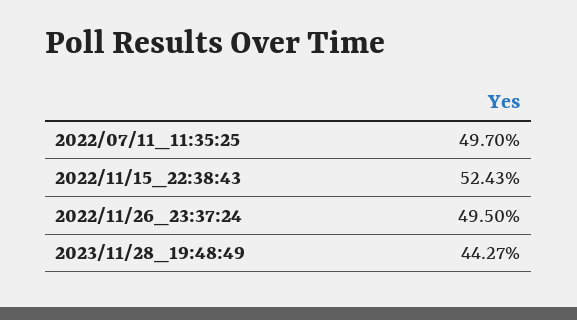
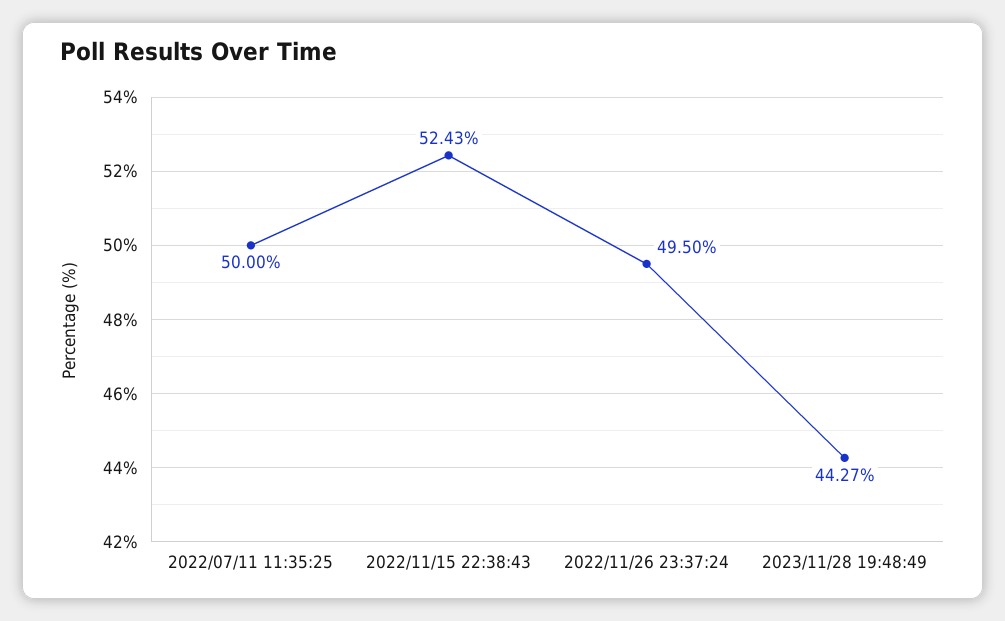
2022/07/11_11:35:25: 49.7 -> 50

